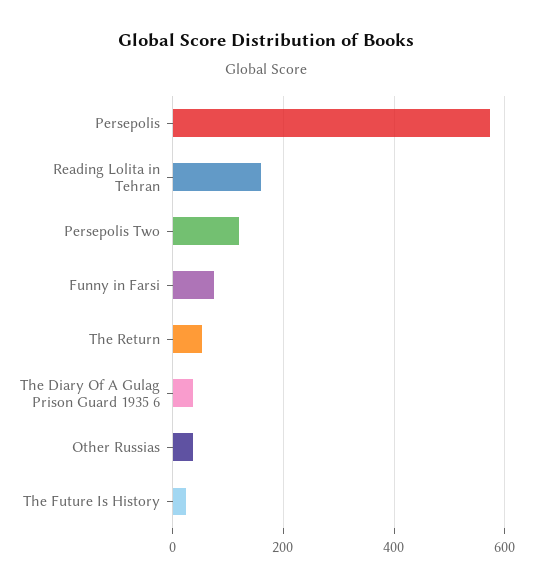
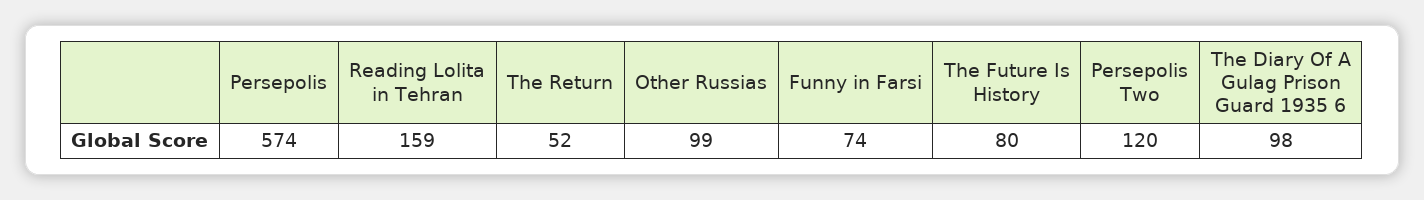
The Diary Of A Gulag Prison Guard 1935 6: 40 -> 98
Other Russias: 40 -> 99
The Future Is History: 20 -> 80

